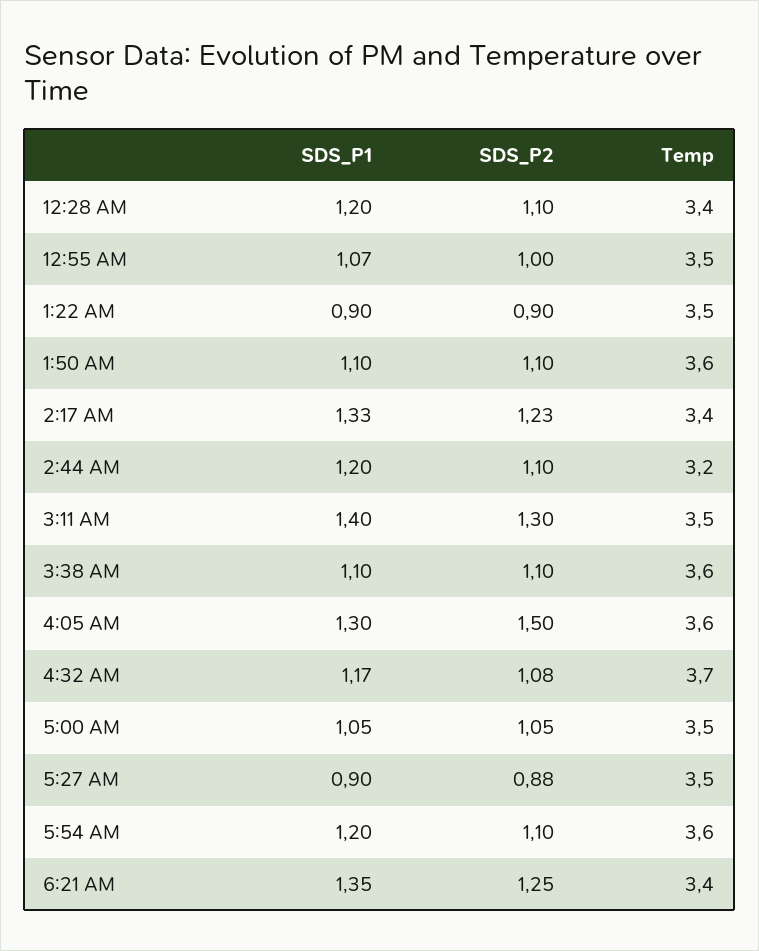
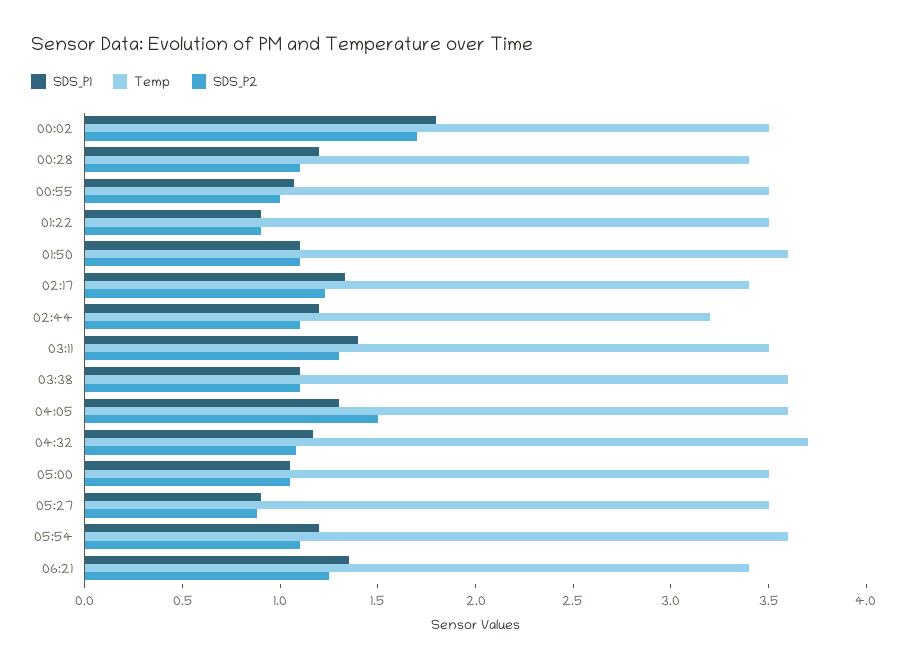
SDS_P1, 00:02: none -> 1.8
Temp, 00:02: none -> 3.5
SDS_P2, 00:02: none -> 1.7

